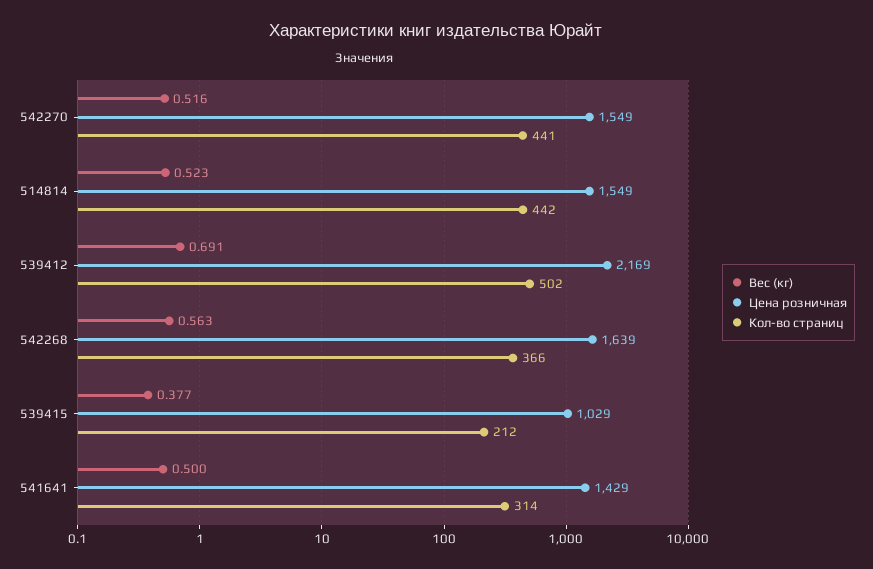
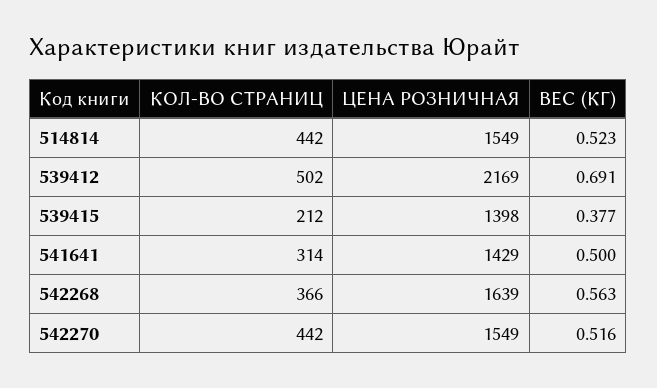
Кол-во страниц, 542270: 441 -> 442
Цена розничная, 539415: 1029 -> 1398

